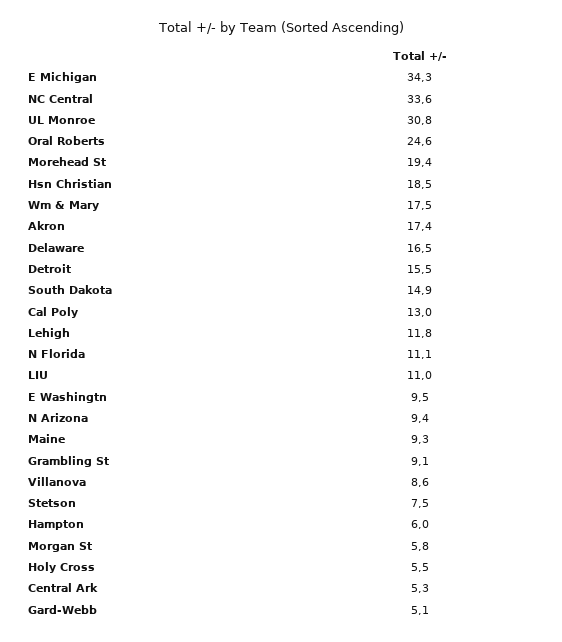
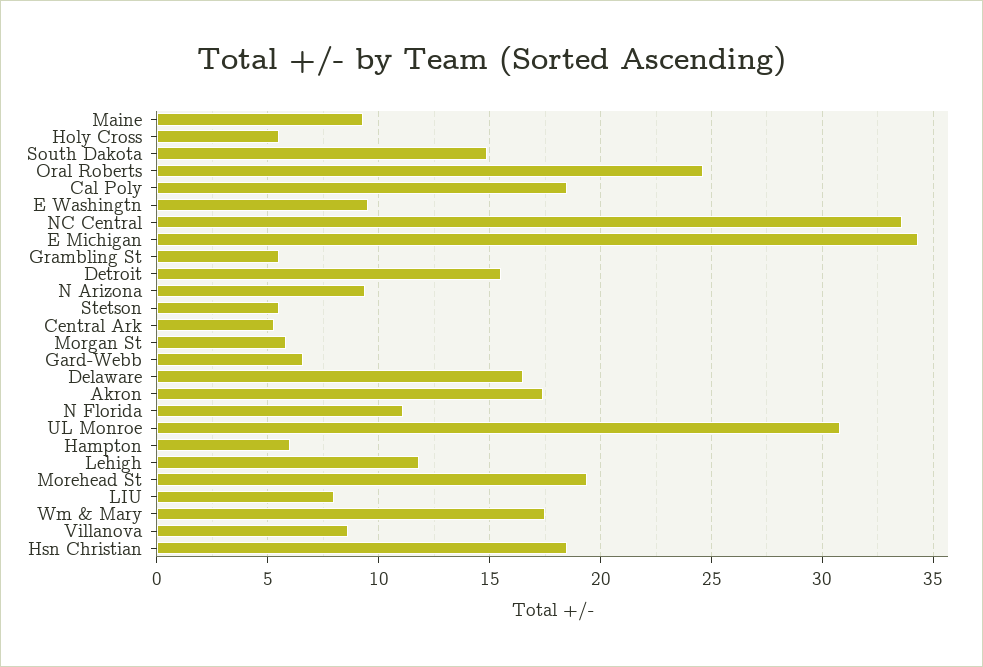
Cal Poly: 13 -> 18.5
LIU: 11 -> 8
Grambling St: 9.1 -> 5.5
Stetson: 7.5 -> 5.5
Gard-Webb: 5.1 -> 6.5

